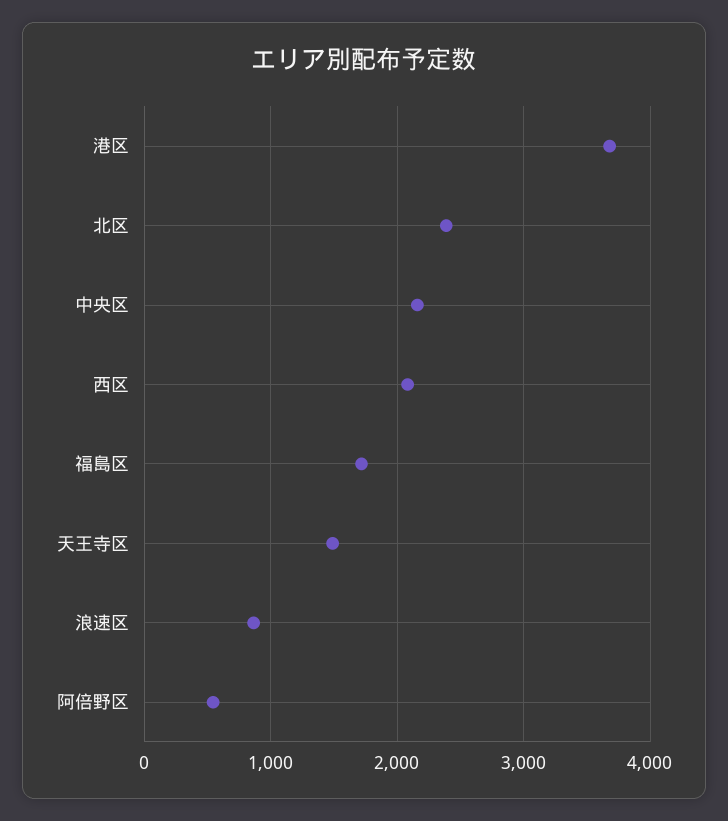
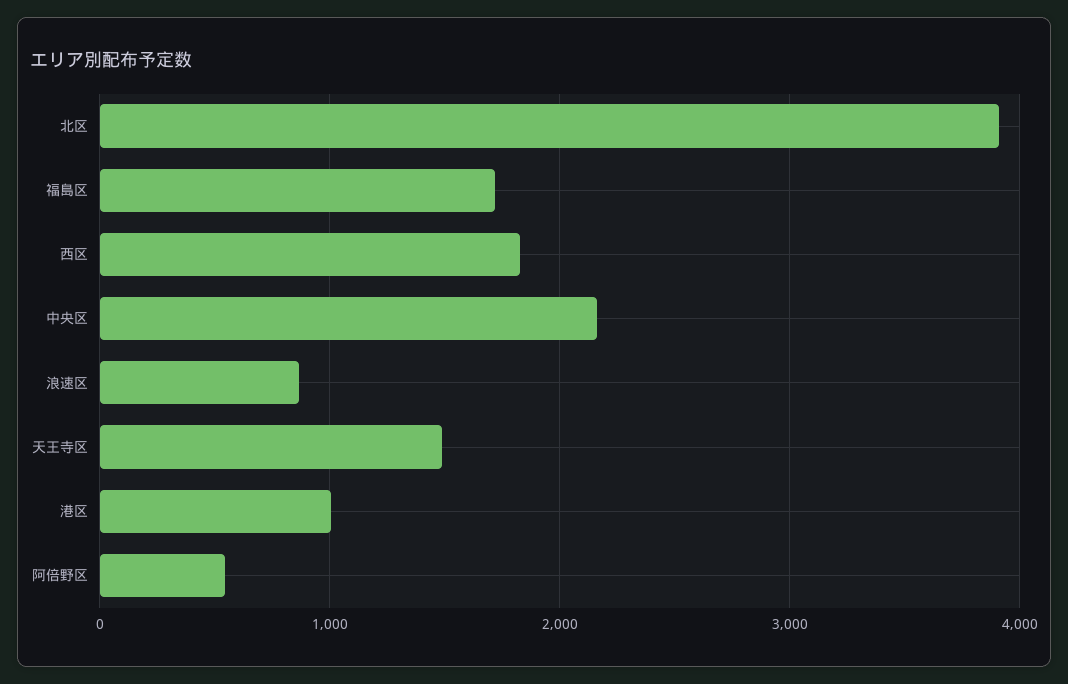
港区: 3700 -> 1000
北区: 2400 -> 3900
西区: 2100 -> 1800

